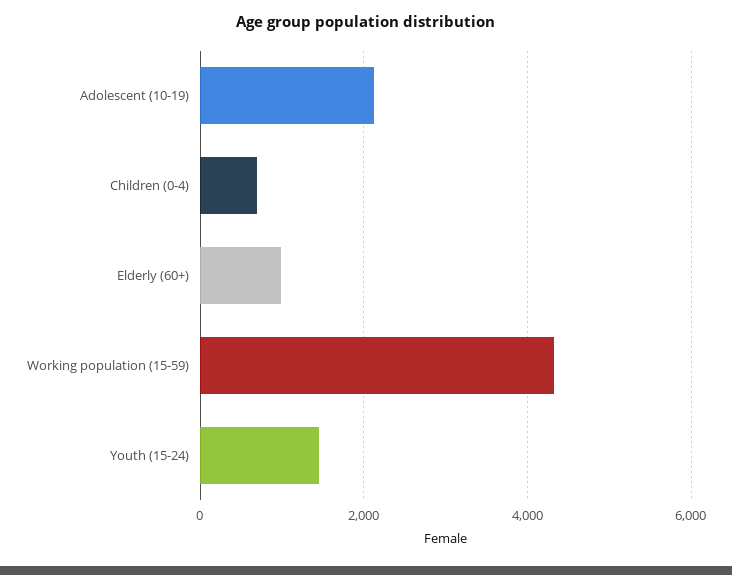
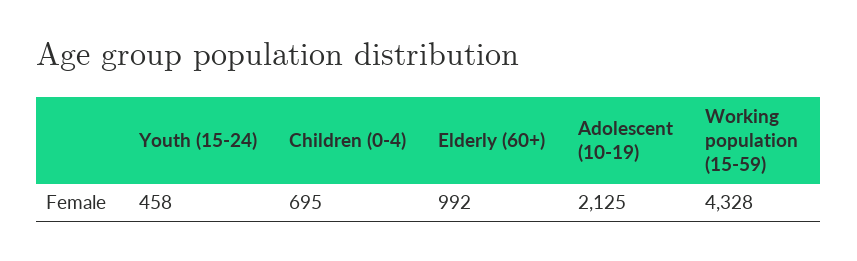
Youth (15-24): 1400 -> 458

